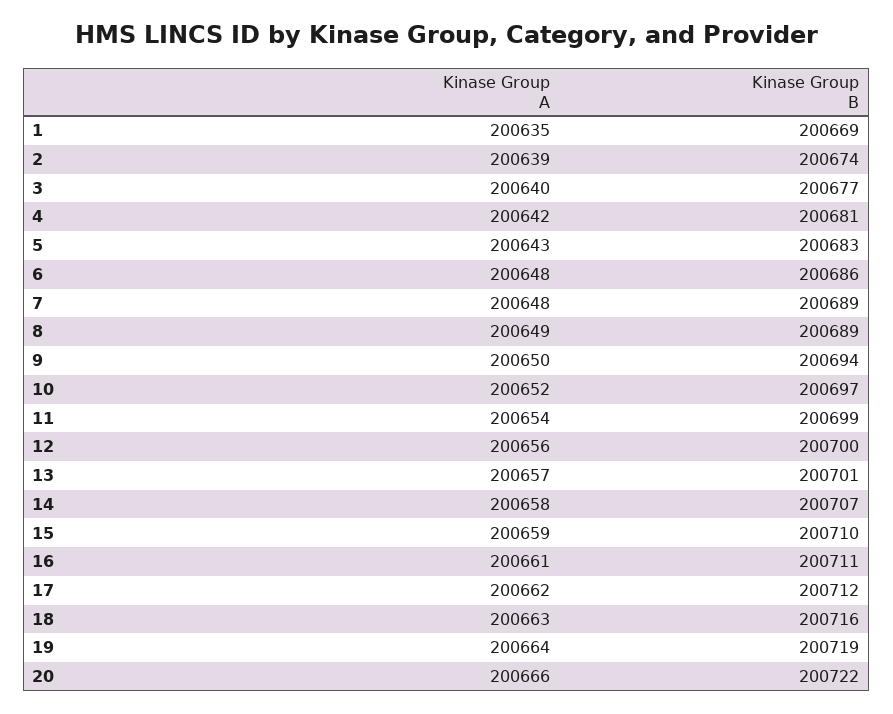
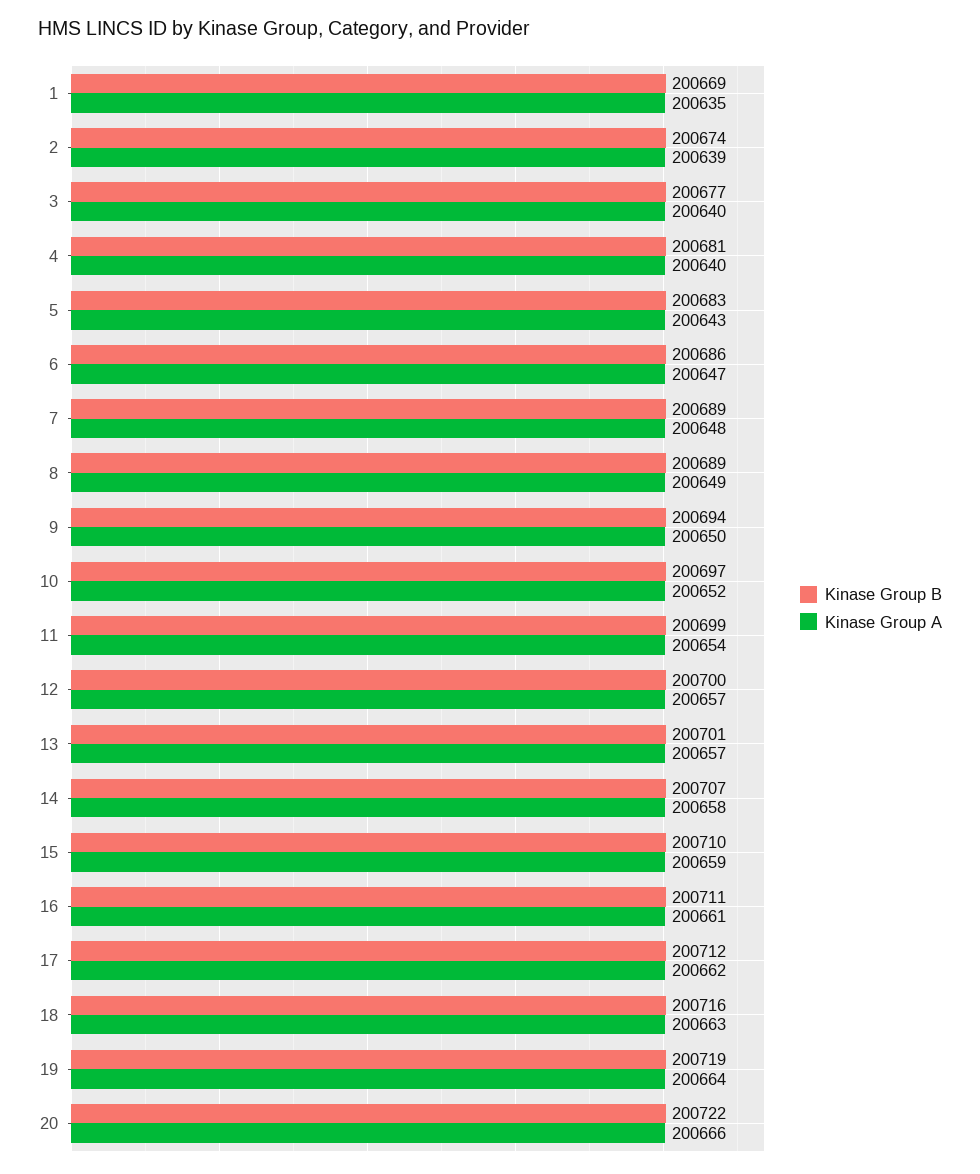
Kinase Group A, 4: 200642 -> 200640
Kinase Group A, 6: 200648 -> 200647
Kinase Group A, 12: 200656 -> 200657

